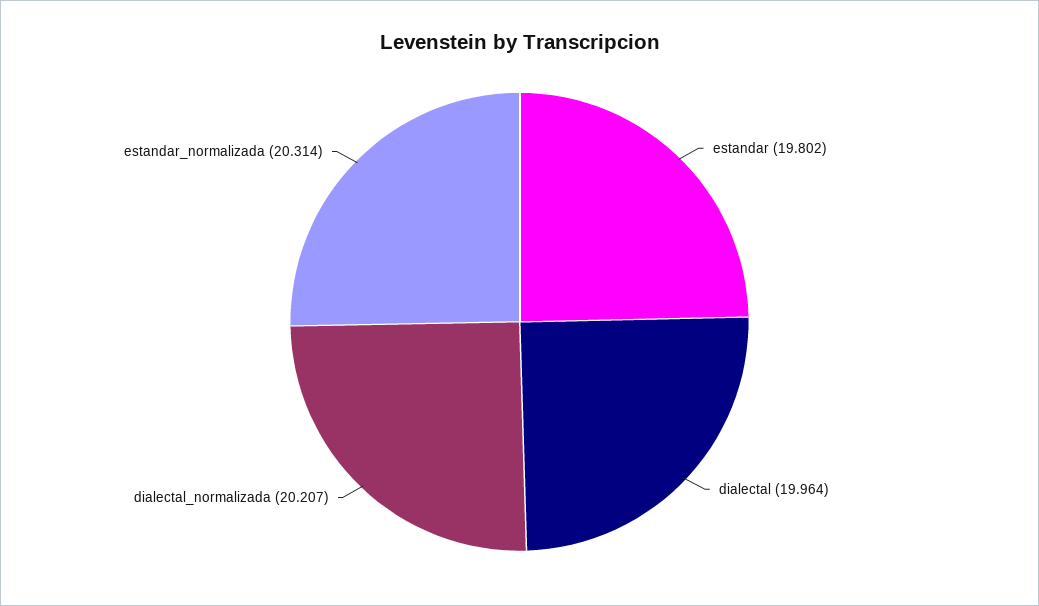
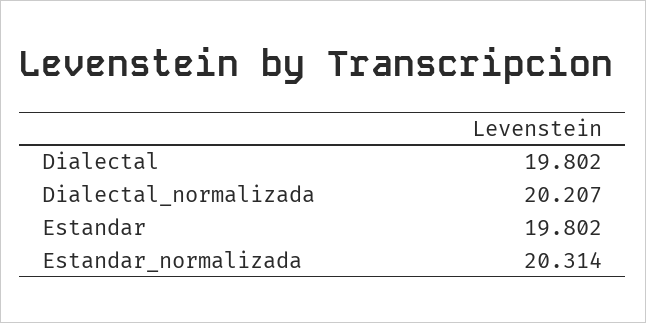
dialectal: 19.964 -> 19.802

